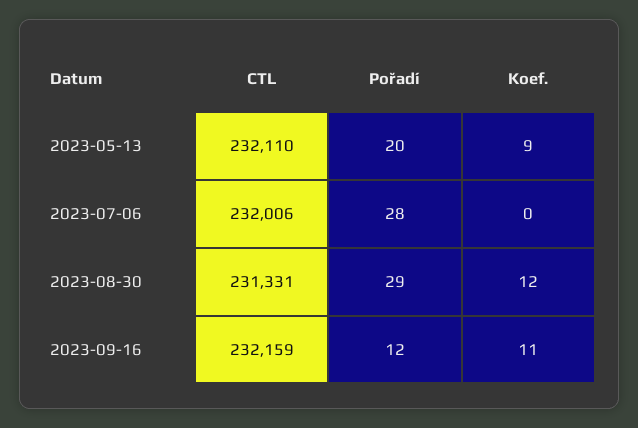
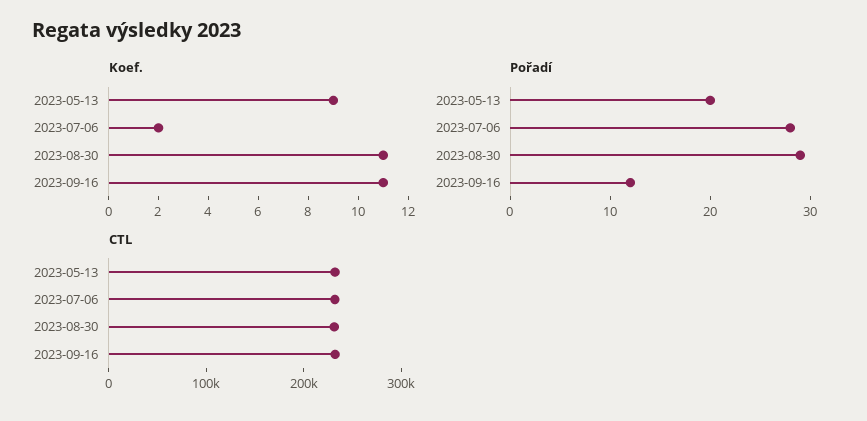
Koef., 2023-07-06: 0 -> 2
Koef., 2023-08-30: 12 -> 11

